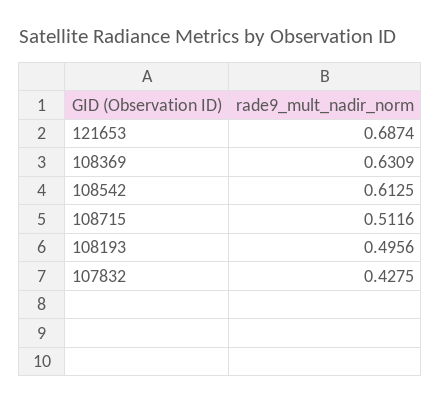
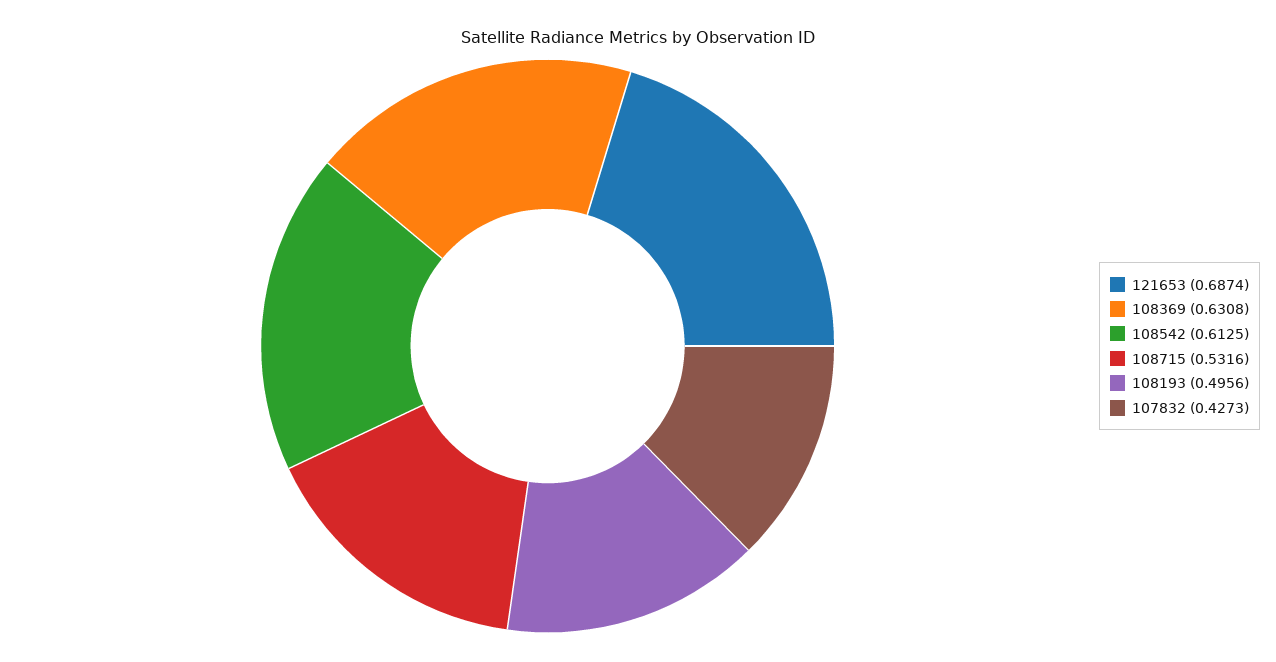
108369: 0.6309 -> 0.6308
108715: 0.5116 -> 0.5316
107832: 0.4275 -> 0.4273

